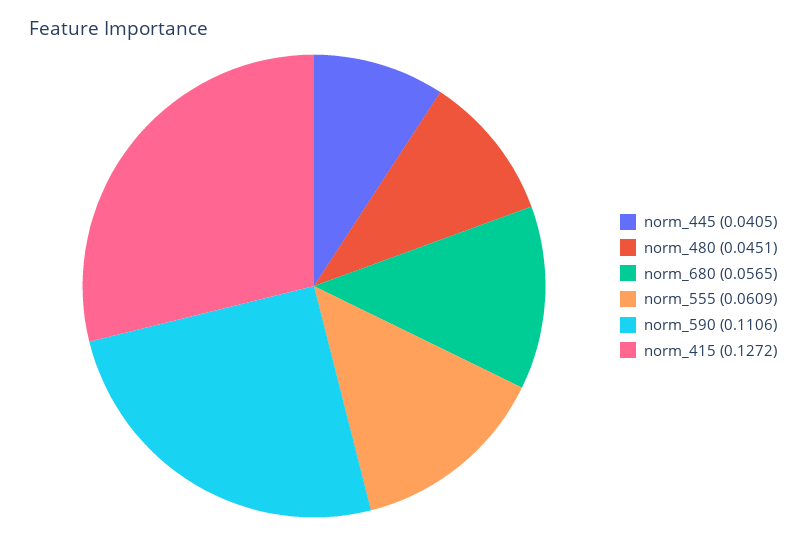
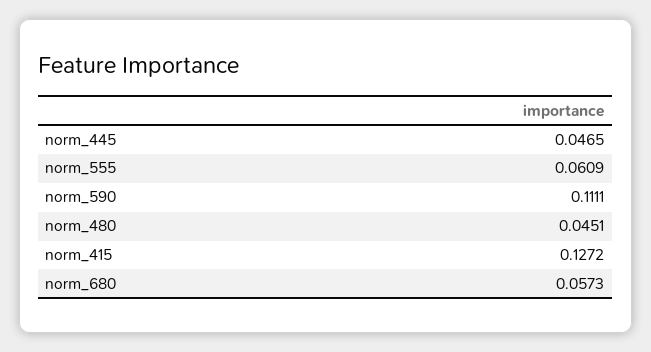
norm_445: 0.0405 -> 0.0465
norm_680: 0.0565 -> 0.0573
norm_590: 0.1106 -> 0.1111

